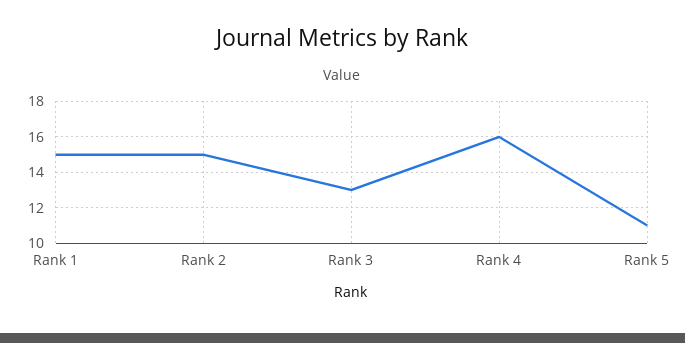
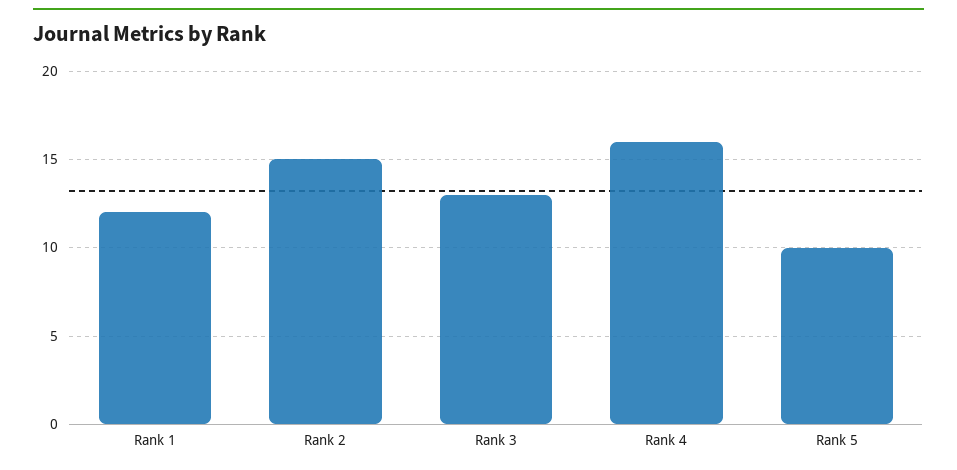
Rank 1: 15 -> 12
Rank 5: 11 -> 10

